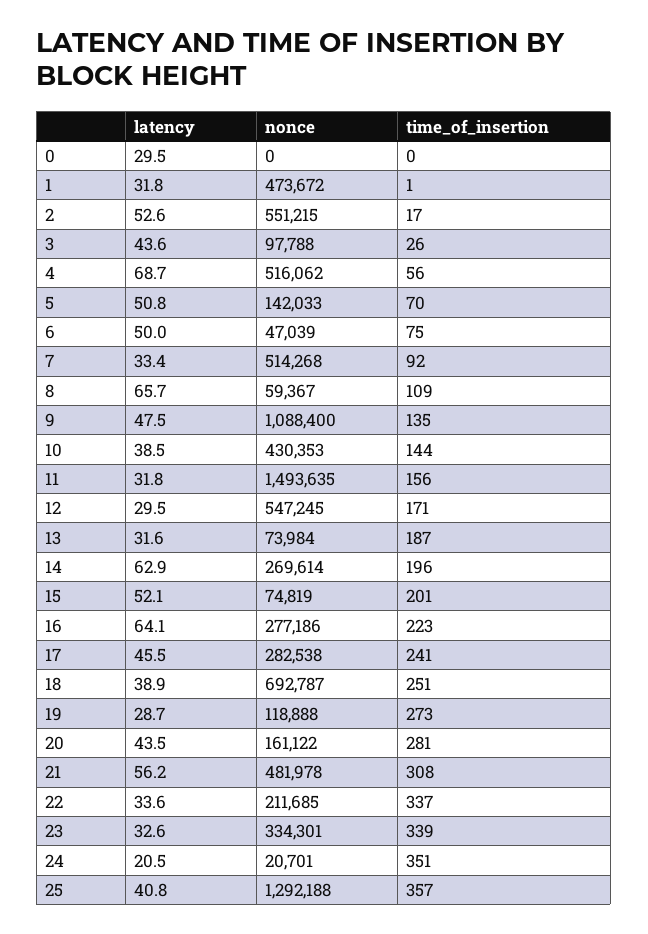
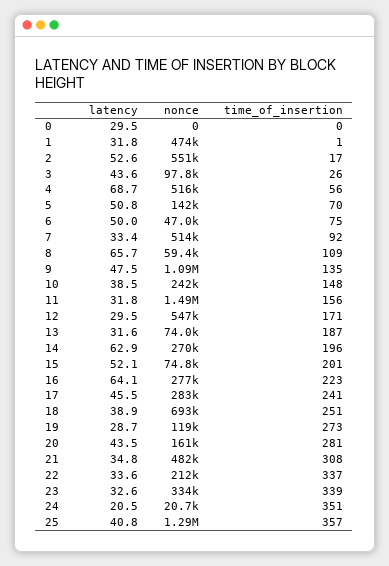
nonce, 10: 430353 -> 242000
time_of_insertion, 10: 144 -> 148
latency, 21: 56.2 -> 34.8

